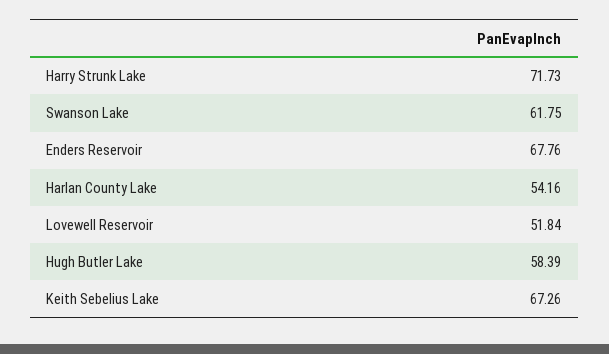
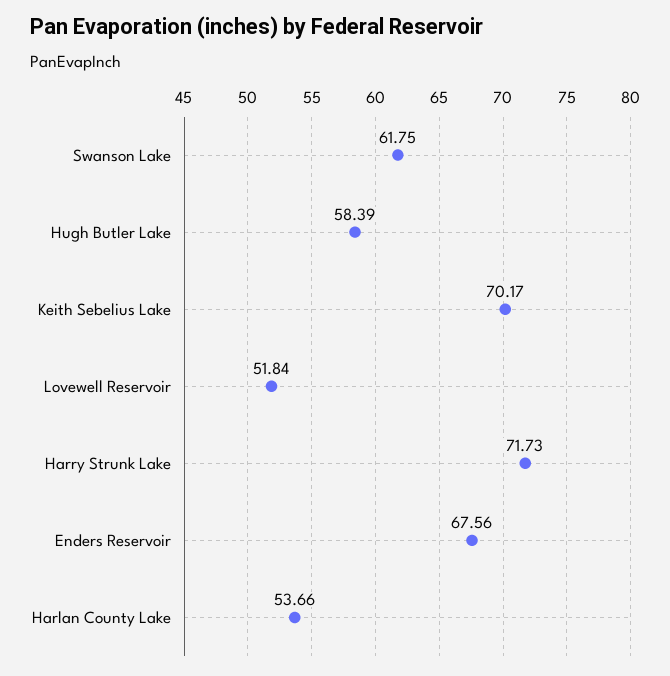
Enders Reservoir: 67.76 -> 67.56
Harlan County Lake: 54.16 -> 53.66
Keith Sebelius Lake: 67.26 -> 70.17

